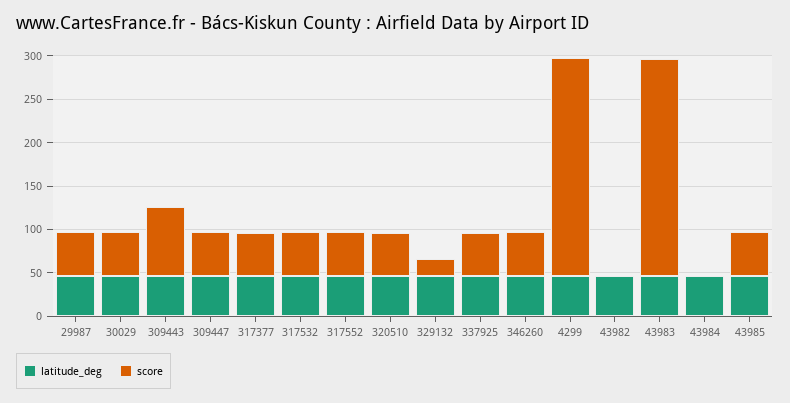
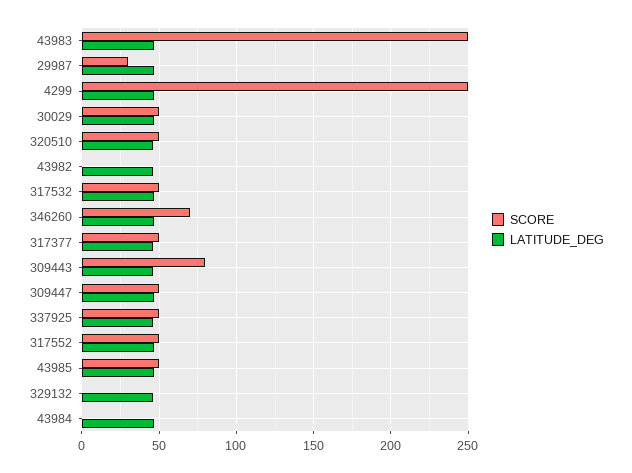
score, 29987: 50 -> 30
score, 329132: 20 -> 0
score, 346260: 50 -> 70

